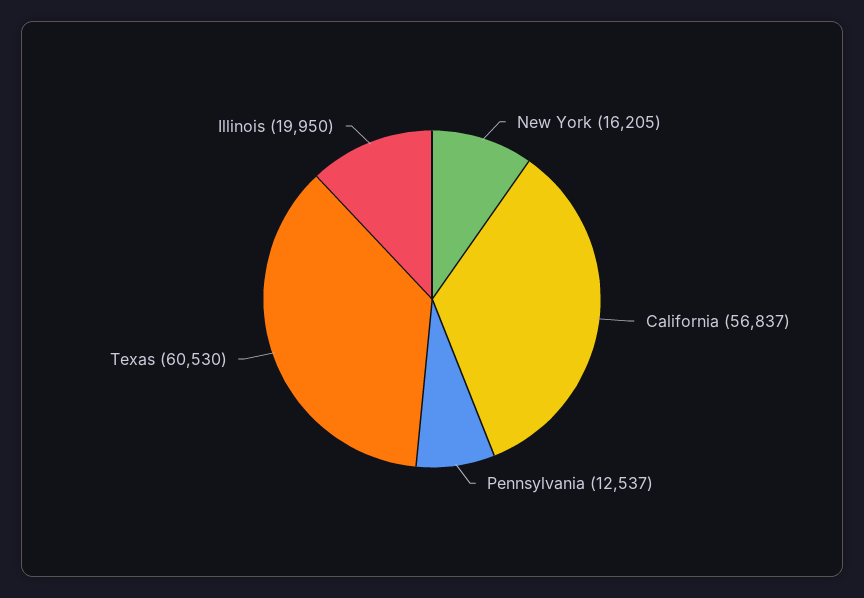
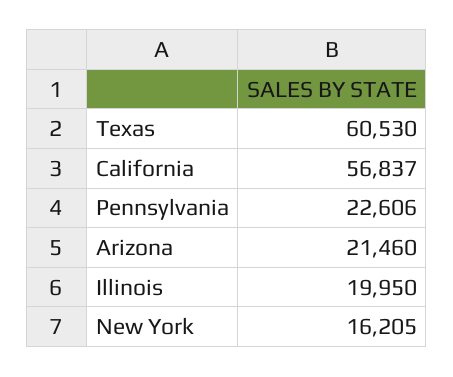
Pennsylvania: 12537 -> 22606
Arizona: none -> 21460

